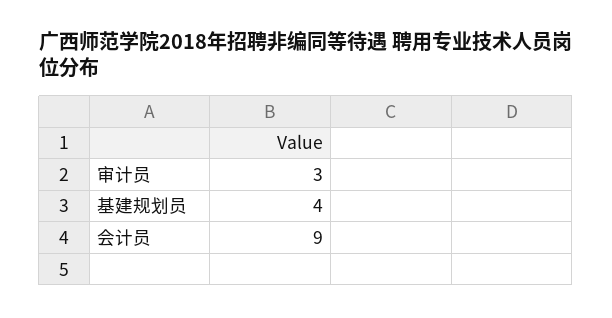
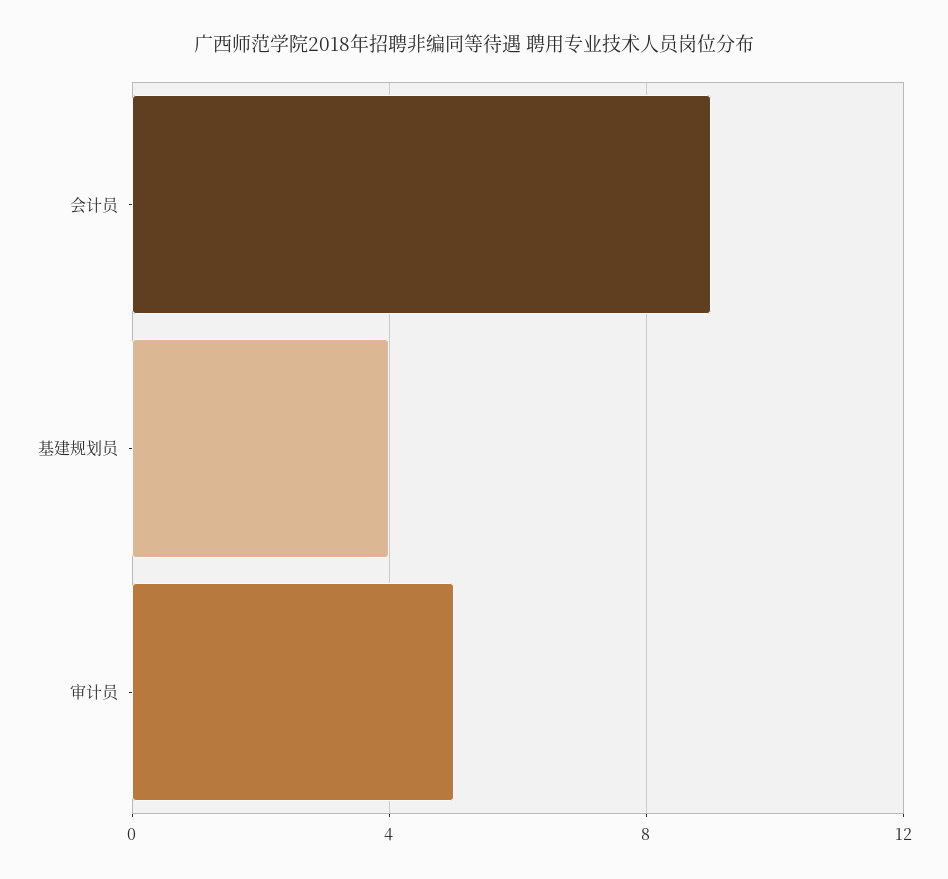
审计员: 3 -> 5

